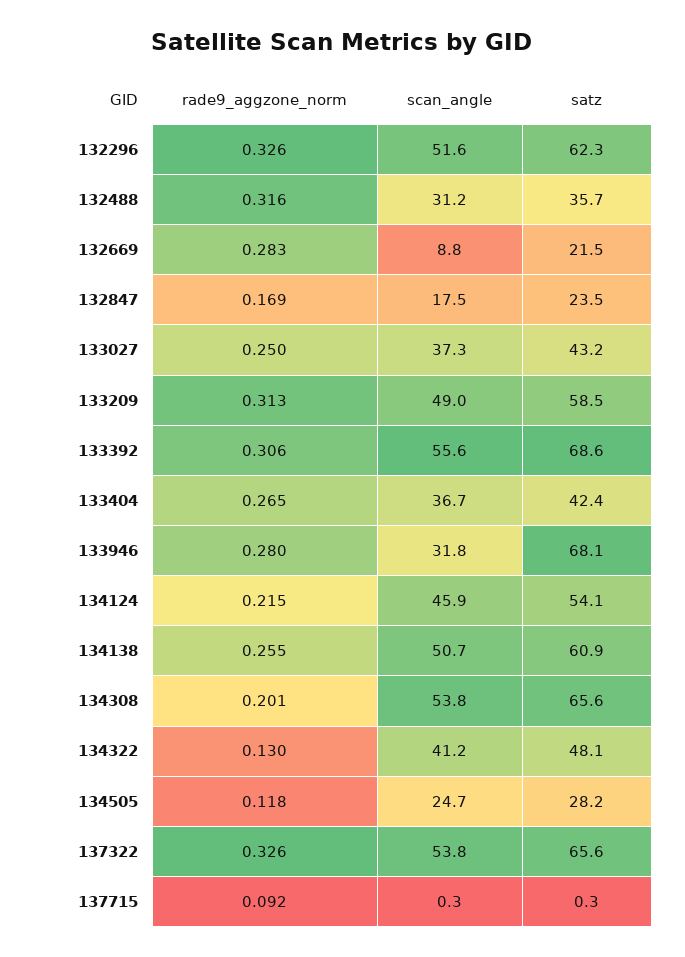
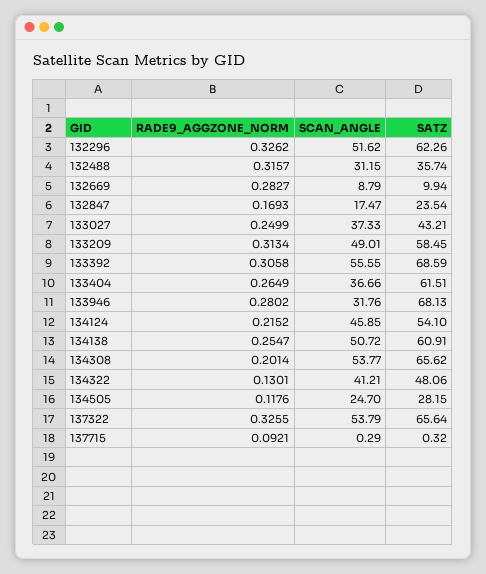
satz, 132669: 21.5 -> 9.94
satz, 133404: 42.4 -> 61.51

